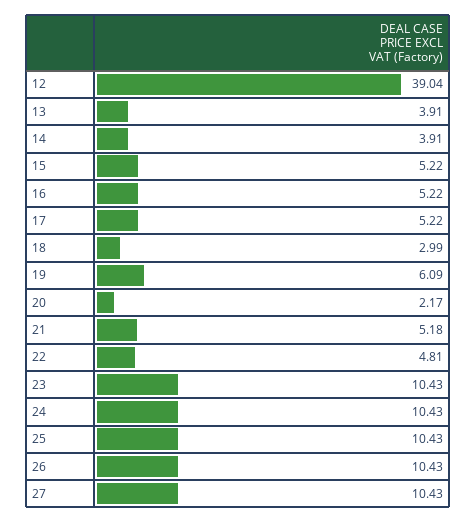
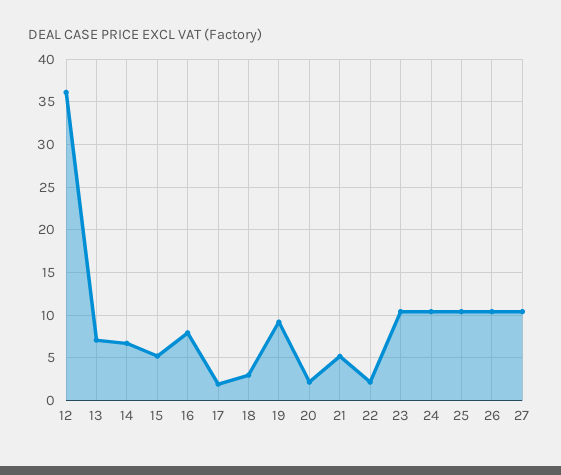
12: 39.04 -> 36
13: 3.91 -> 7
14: 3.91 -> 7
16: 5.22 -> 8
17: 5.22 -> 2
19: 6.09 -> 9
22: 4.81 -> 2

